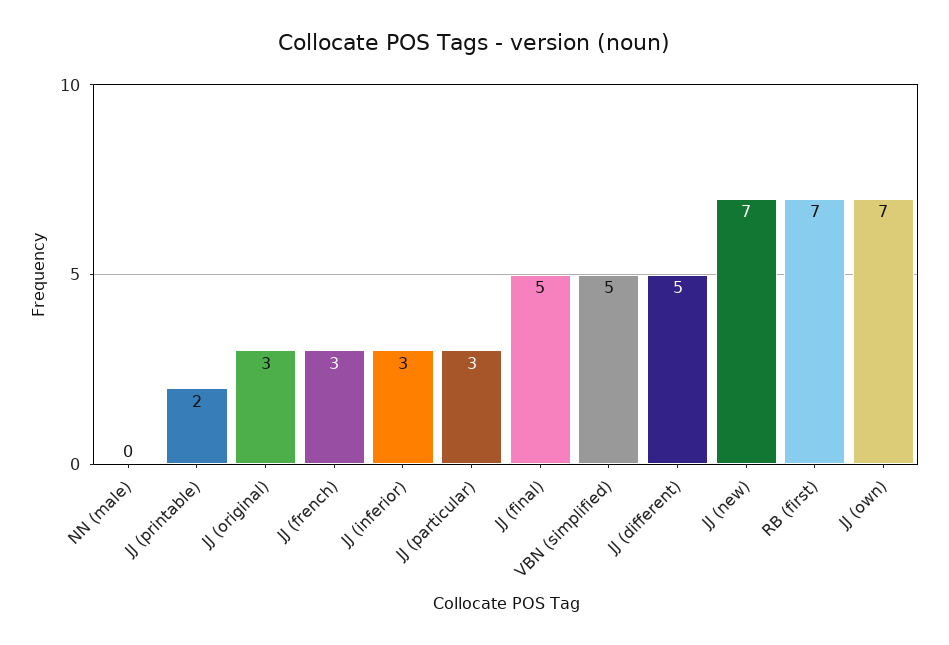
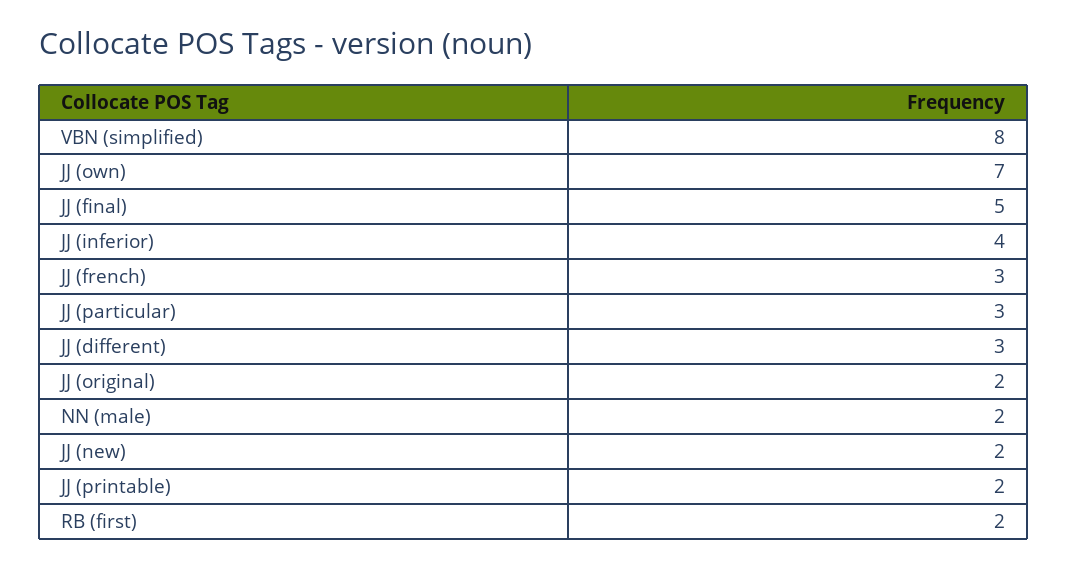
NN (male): 0 -> 2
JJ (original): 3 -> 2
JJ (inferior): 3 -> 4
VBN (simplified): 5 -> 8
JJ (different): 5 -> 3
JJ (new): 7 -> 2
RB (first): 7 -> 2

